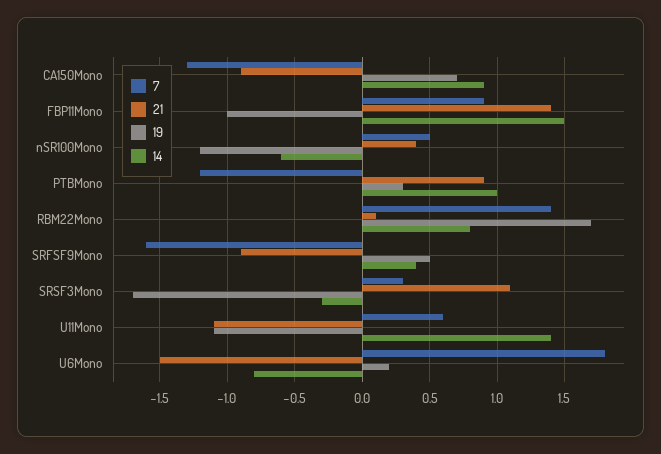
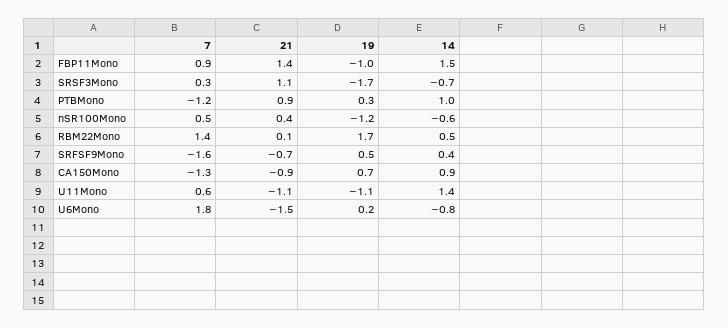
14, RBM22Mono: 0.8 -> 0.5
21, SRFSF9Mono: -0.9 -> -0.7
14, SRSF3Mono: -0.3 -> -0.7

